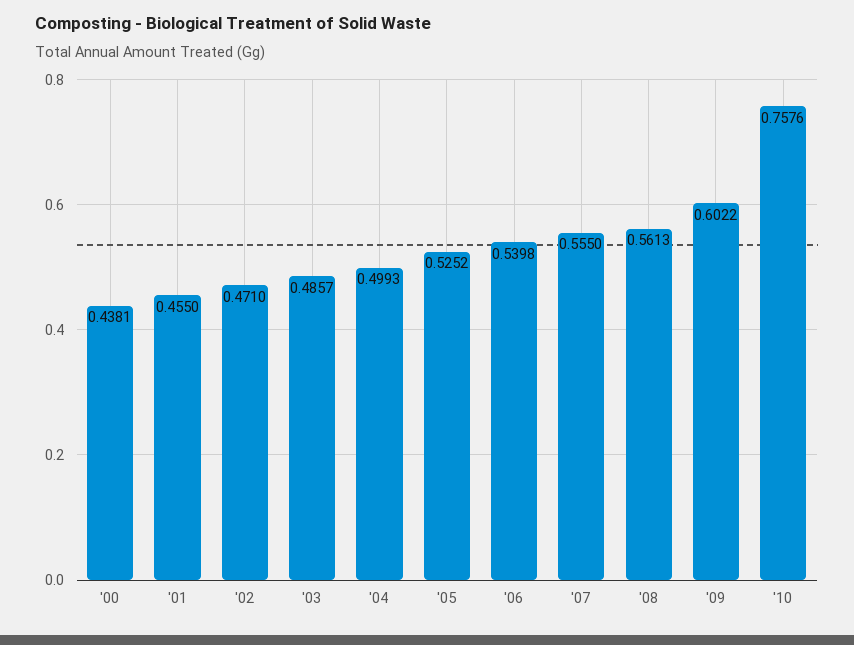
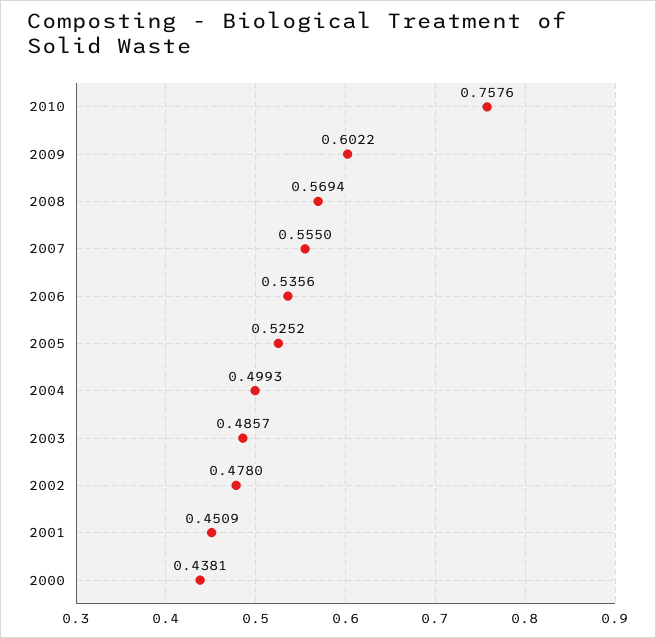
'01: 0.455 -> 0.4509
'02: 0.471 -> 0.478
'06: 0.5398 -> 0.5356
'08: 0.5613 -> 0.5694

